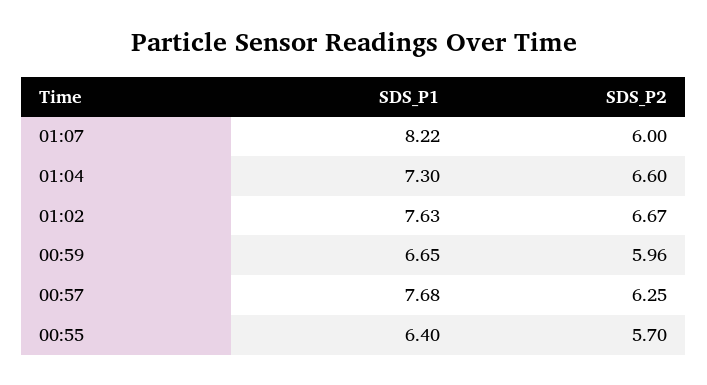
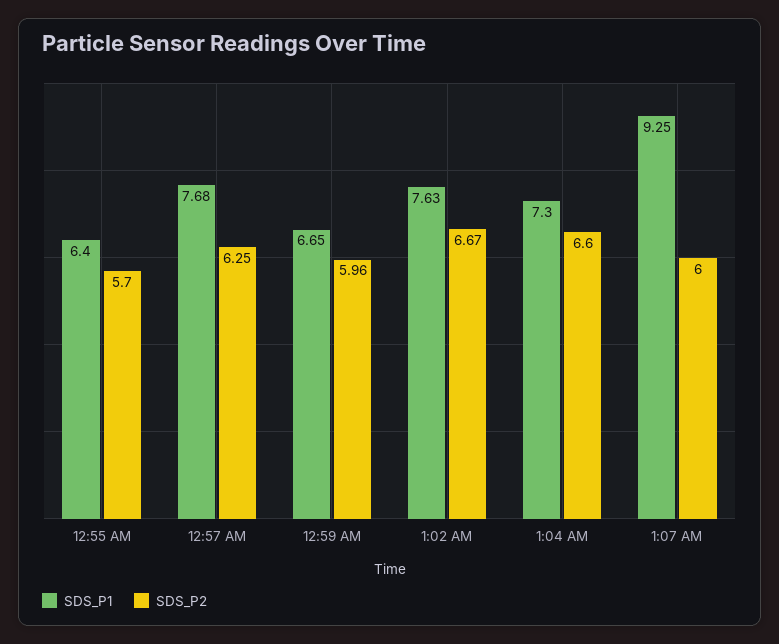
SDS_P1, 01:07: 8.22 -> 9.25

